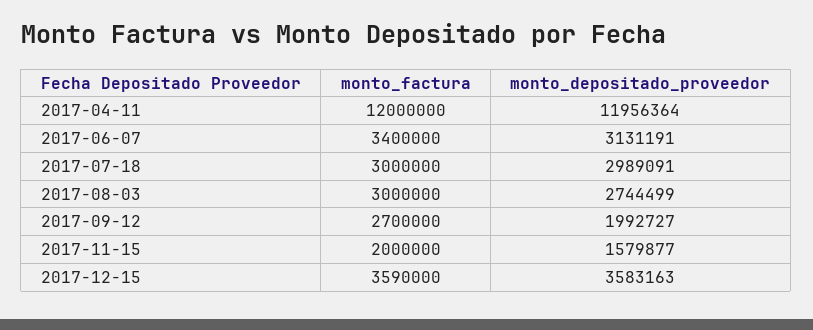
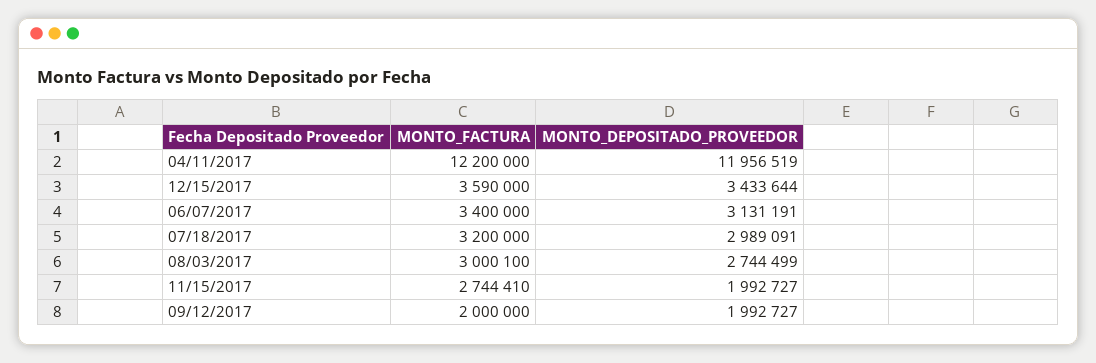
monto_factura, 2017-04-11: 12000000 -> 12200000
monto_depositado_proveedor, 2017-04-11: 11956364 -> 11956519
monto_factura, 2017-07-18: 3000000 -> 3200000
monto_factura, 2017-08-03: 3000000 -> 3000100
monto_factura, 2017-09-12: 2700000 -> 2000000
monto_factura, 2017-11-15: 2000000 -> 2744410
monto_depositado_proveedor, 2017-11-15: 1579877 -> 1992727
monto_depositado_proveedor, 2017-12-15: 3583163 -> 3433644

